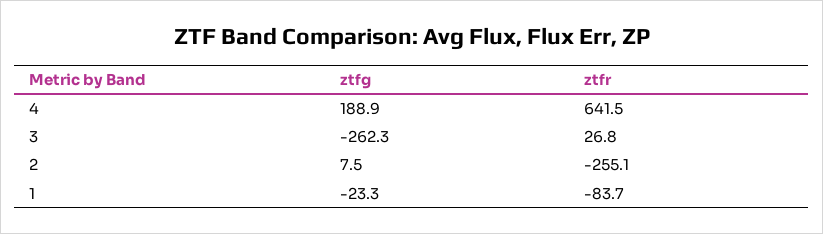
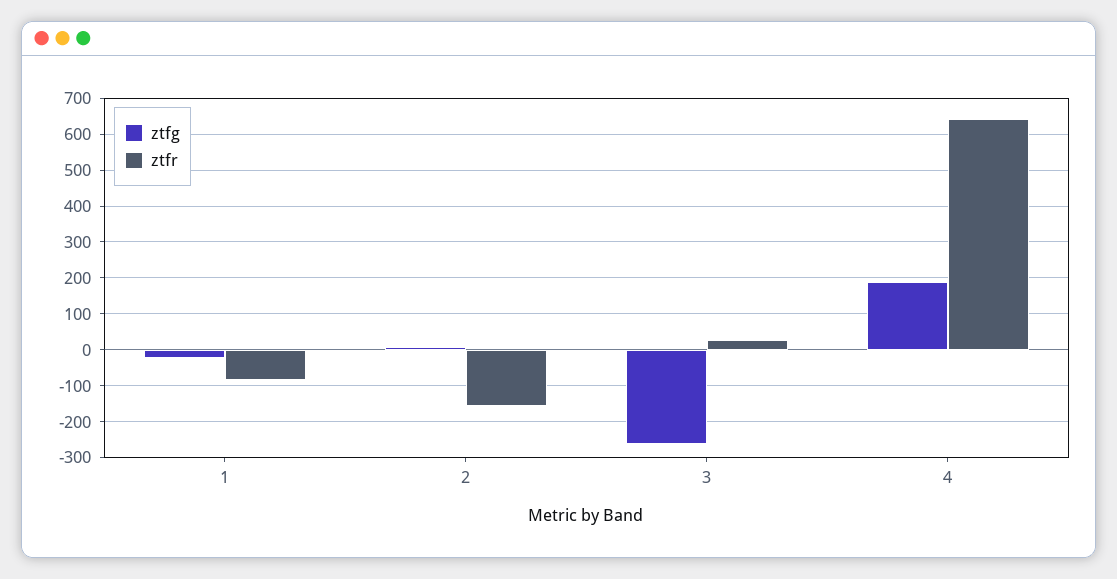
ztfr, 2: -255.1 -> -160

